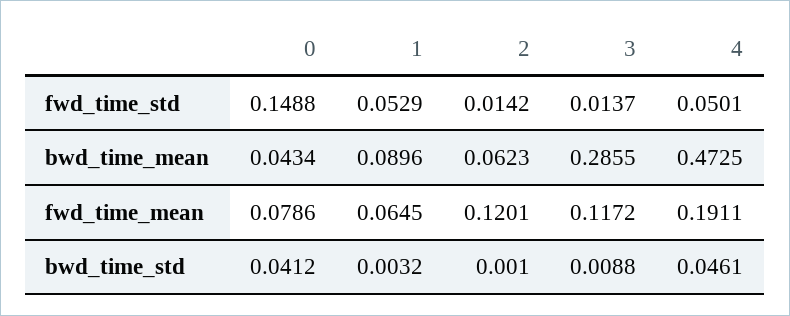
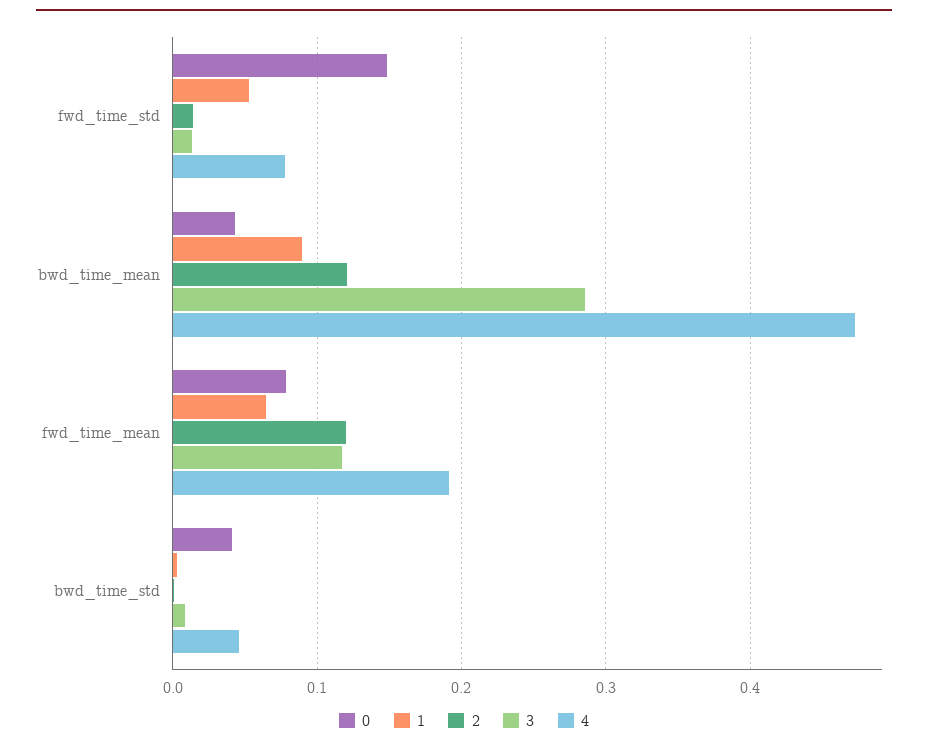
4, fwd_time_std: 0.0501 -> 0.08
2, bwd_time_mean: 0.0623 -> 0.12

